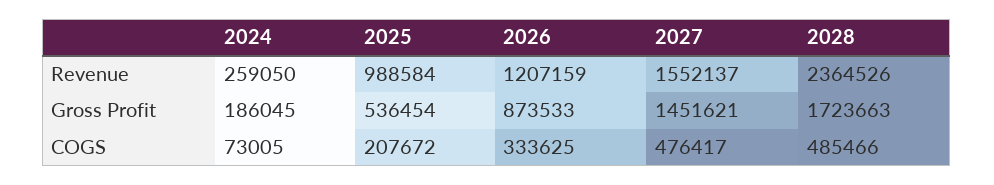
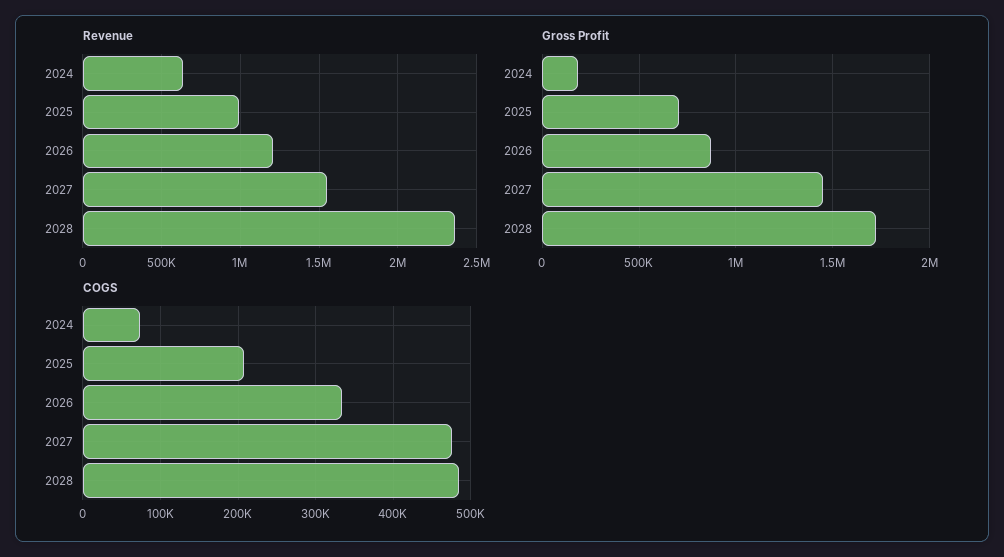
Revenue, 2024: 259050 -> 650000
Gross Profit, 2025: 536454 -> 700000

